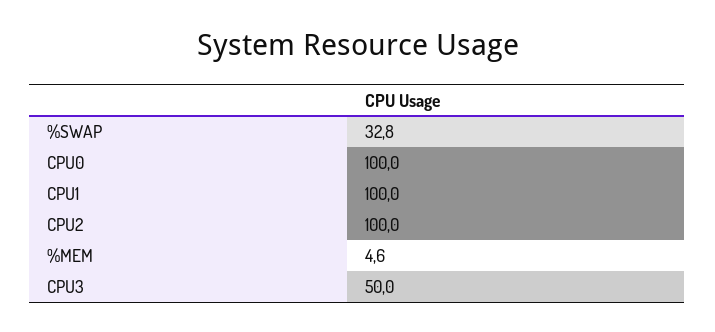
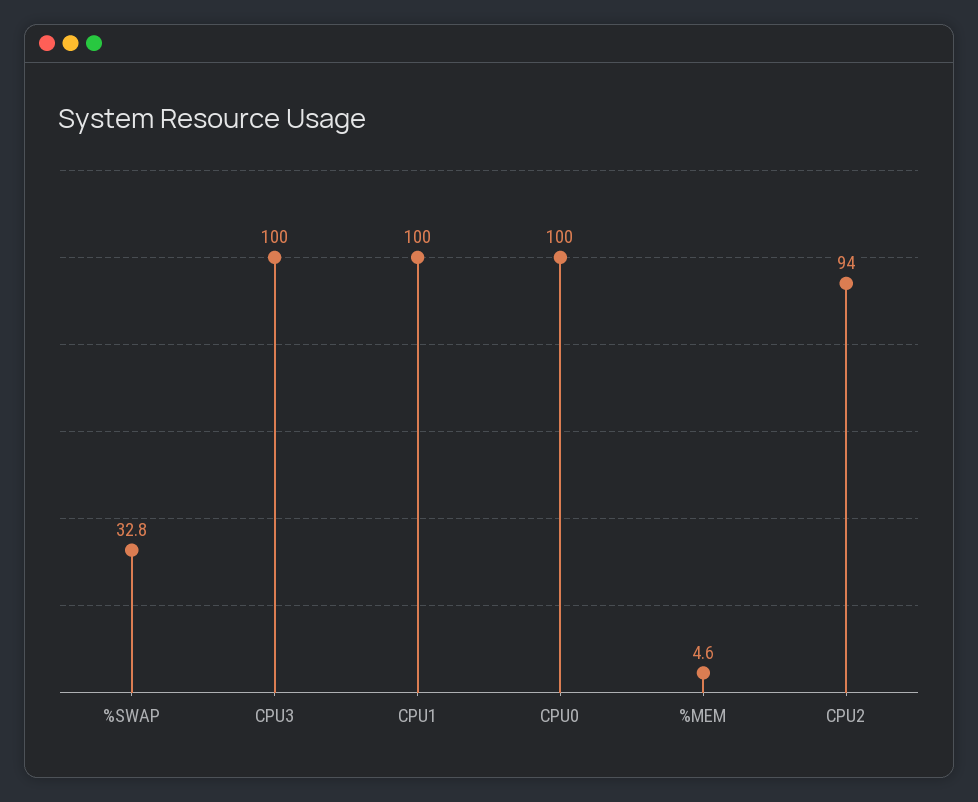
CPU2: 100 -> 94
CPU3: 50 -> 100

